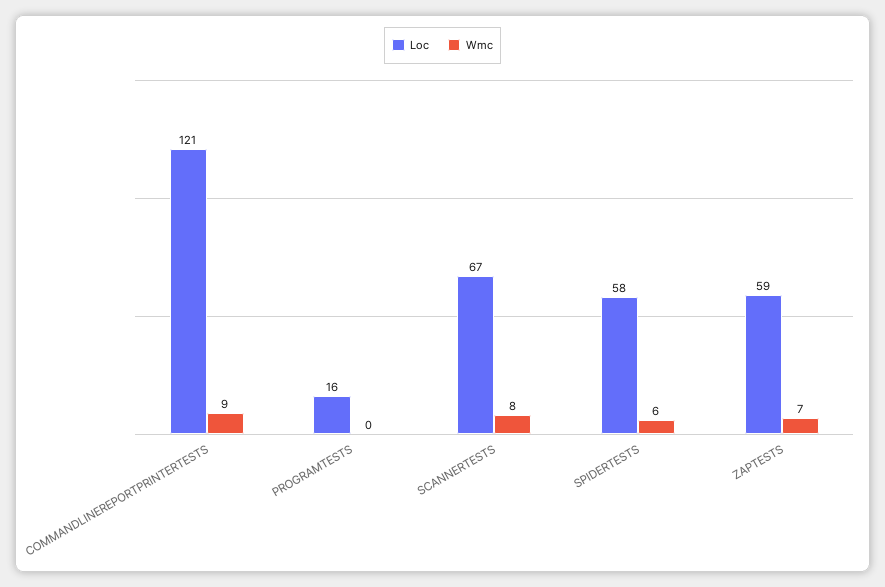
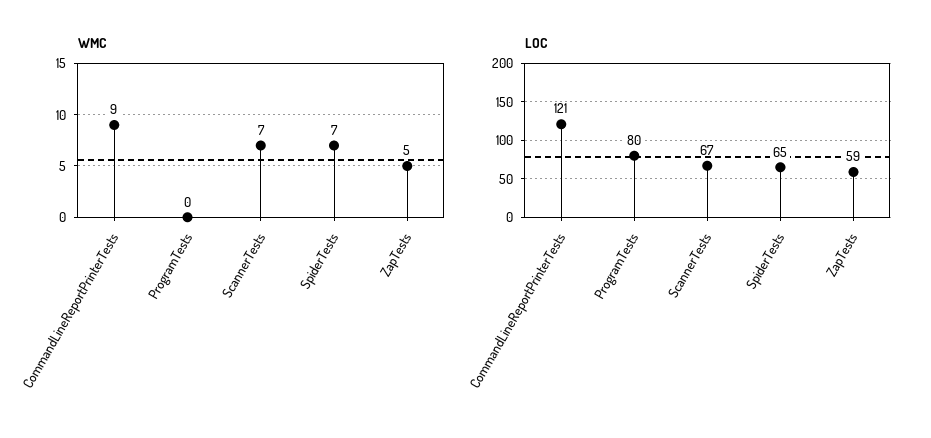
Loc, PROGRAMTESTS: 16 -> 80
Wmc, SCANNERTESTS: 8 -> 7
Loc, SPIDERTESTS: 58 -> 65
Wmc, SPIDERTESTS: 6 -> 7
Wmc, ZAPTESTS: 7 -> 5

